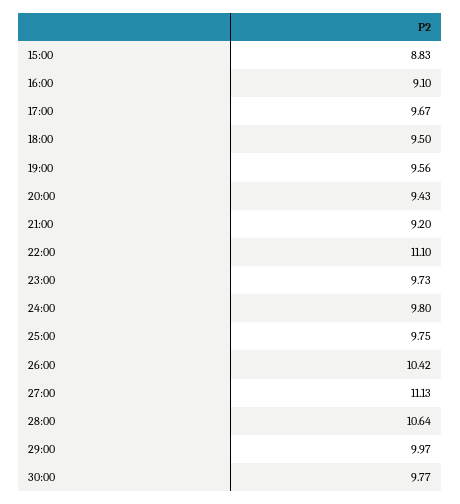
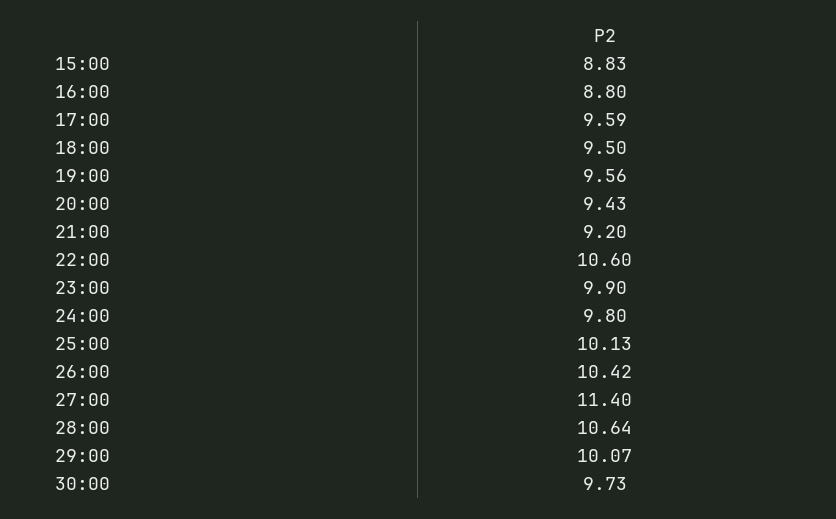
16:00: 9.1 -> 8.8
17:00: 9.67 -> 9.59
22:00: 11.1 -> 10.6
23:00: 9.73 -> 9.9
25:00: 9.75 -> 10.13
27:00: 11.13 -> 11.4
29:00: 9.97 -> 10.07
30:00: 9.77 -> 9.73

